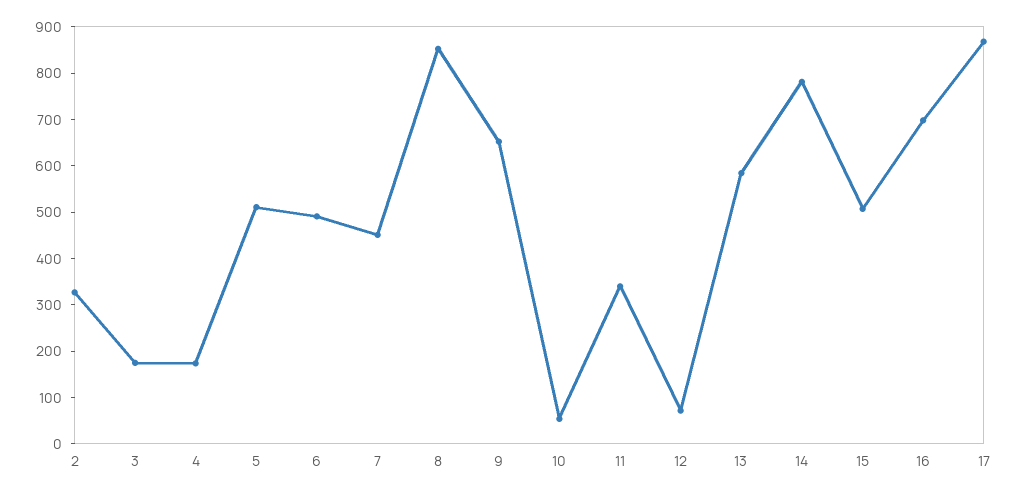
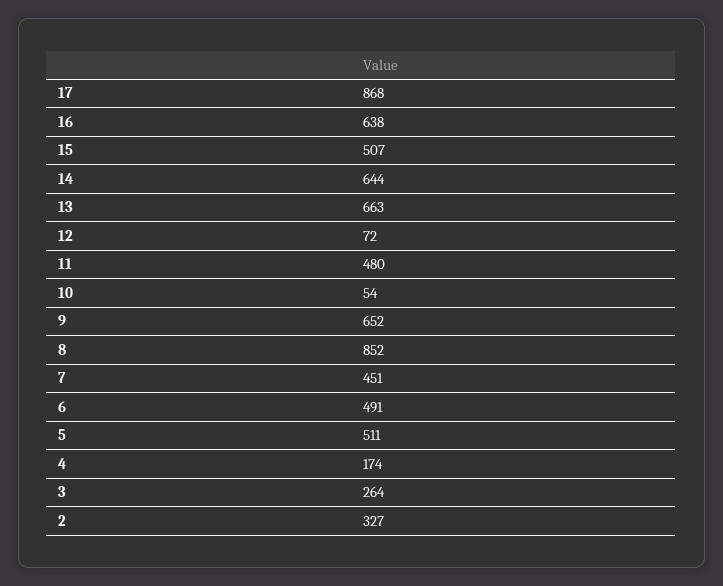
3: 180 -> 264
11: 340 -> 480
13: 580 -> 663
14: 780 -> 644
16: 700 -> 638

